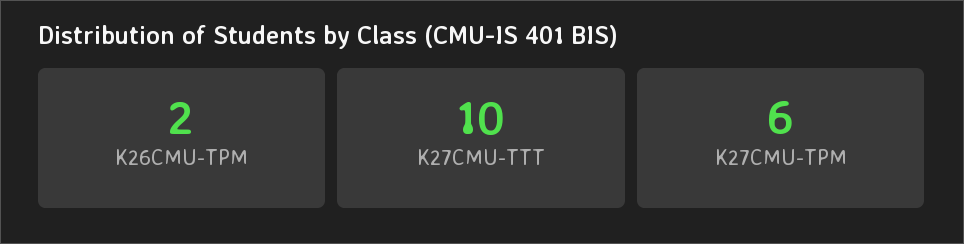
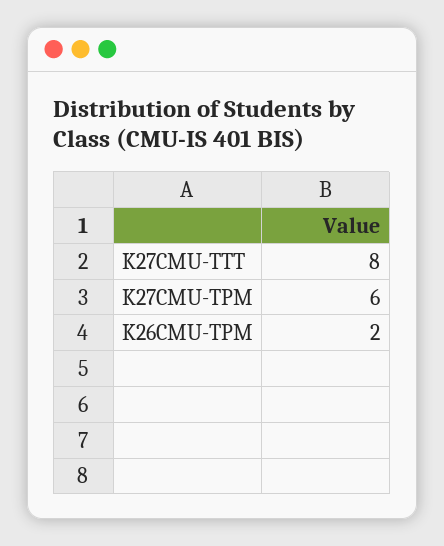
K27CMU-TTT: 10 -> 8

